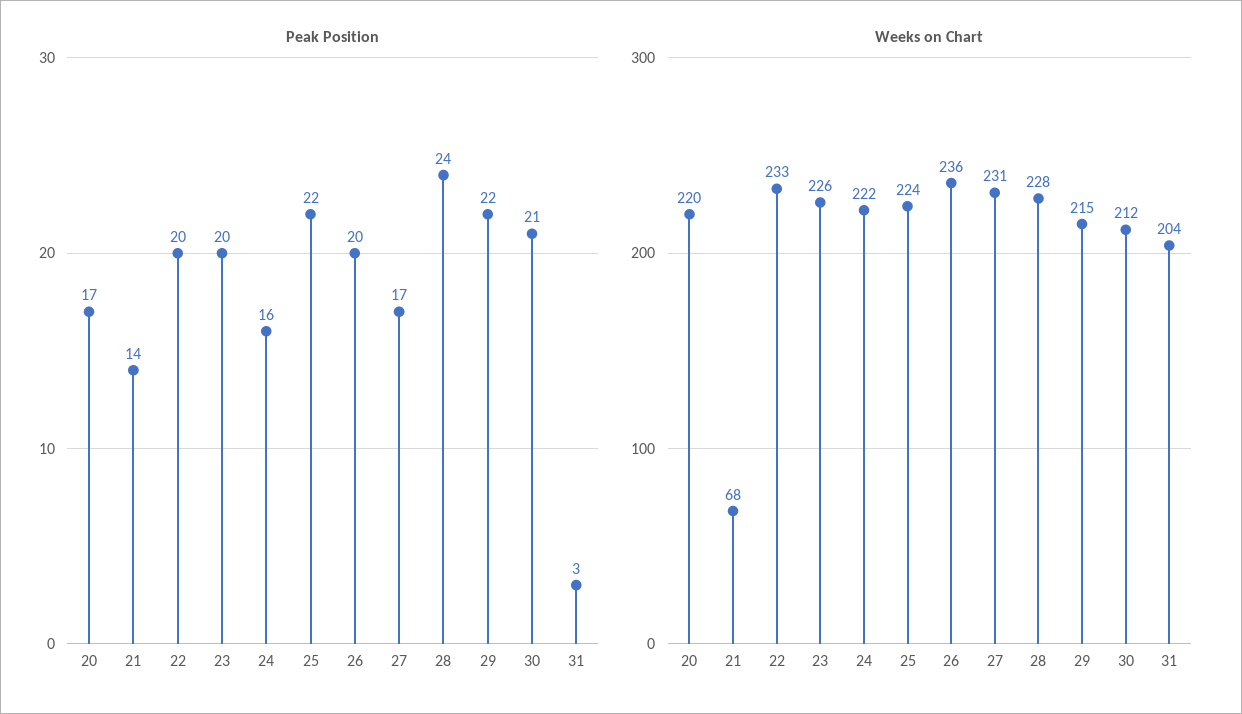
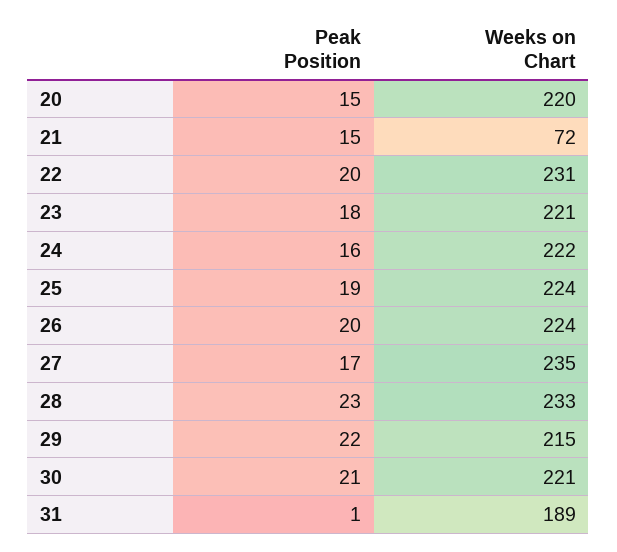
Peak Position, 20: 17 -> 15
Peak Position, 21: 14 -> 15
Peak Position, 23: 20 -> 18
Peak Position, 25: 22 -> 19
Peak Position, 28: 24 -> 23
Peak Position, 31: 3 -> 1
Weeks on Chart, 21: 68 -> 72
Weeks on Chart, 22: 233 -> 231
Weeks on Chart, 23: 226 -> 221
Weeks on Chart, 26: 236 -> 224
Weeks on Chart, 27: 231 -> 235
Weeks on Chart, 28: 228 -> 233
Weeks on Chart, 30: 212 -> 221
Weeks on Chart, 31: 204 -> 189

